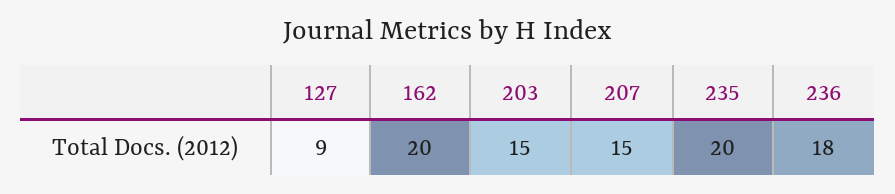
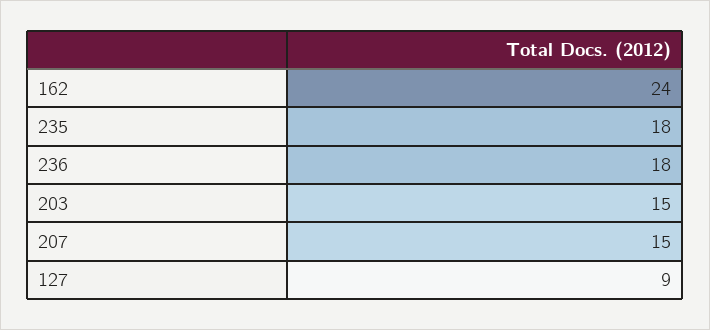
162: 20 -> 24
235: 20 -> 18

